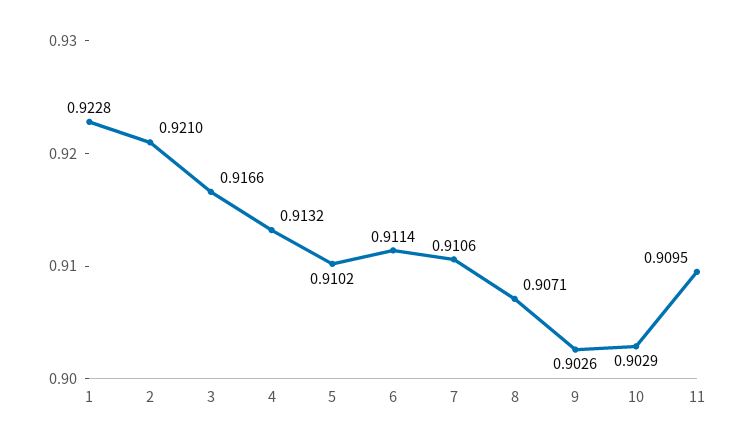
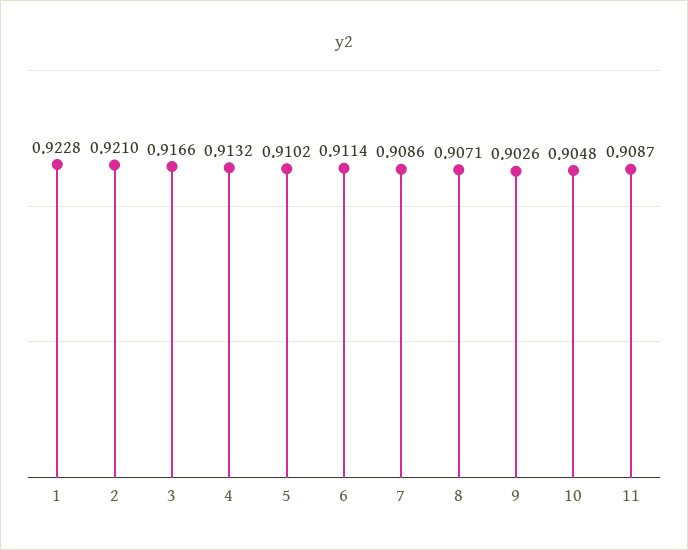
7: 0.9106 -> 0.9086
10: 0.9029 -> 0.9048
11: 0.9095 -> 0.9087

